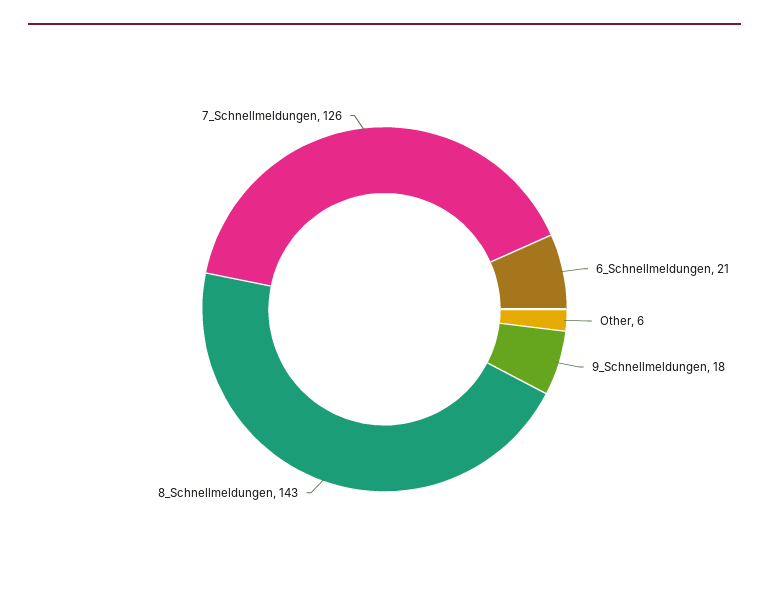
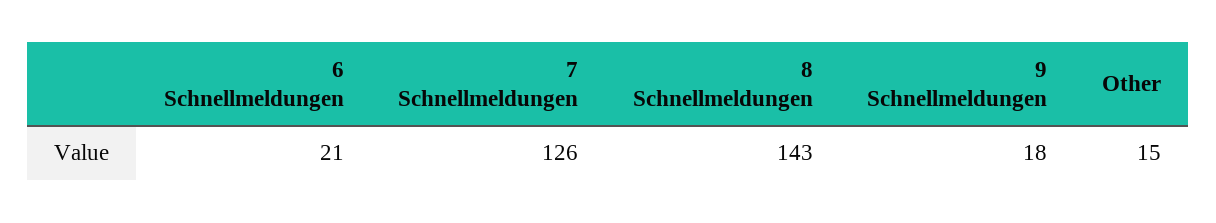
Other: 6 -> 15

